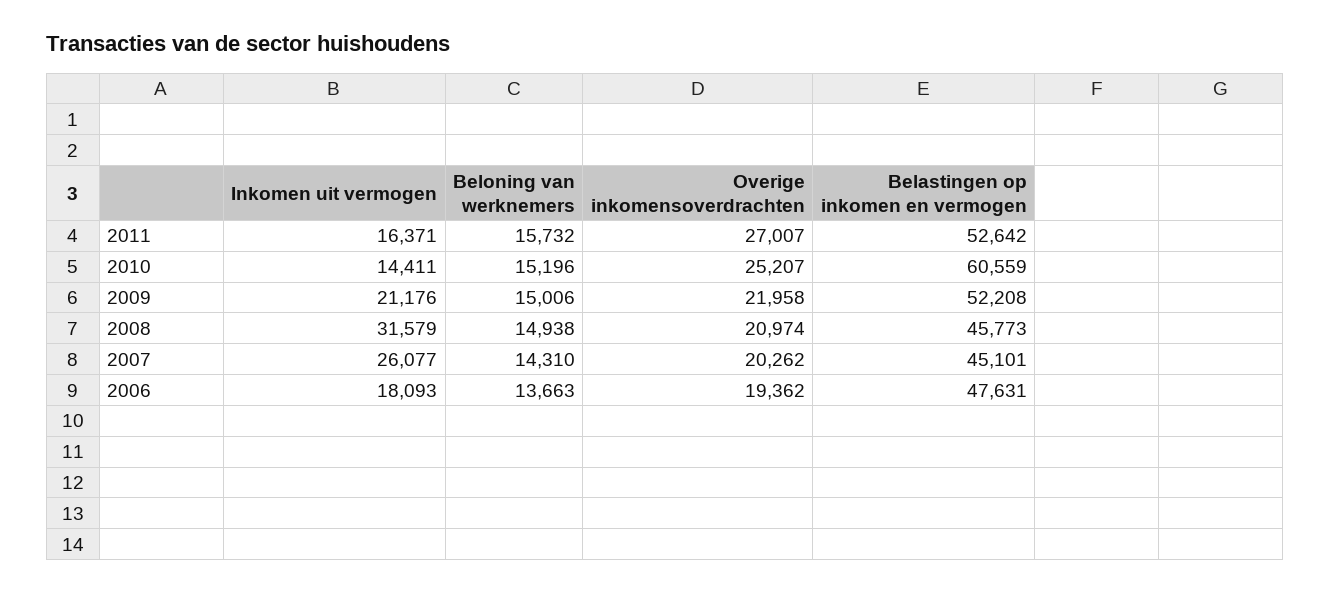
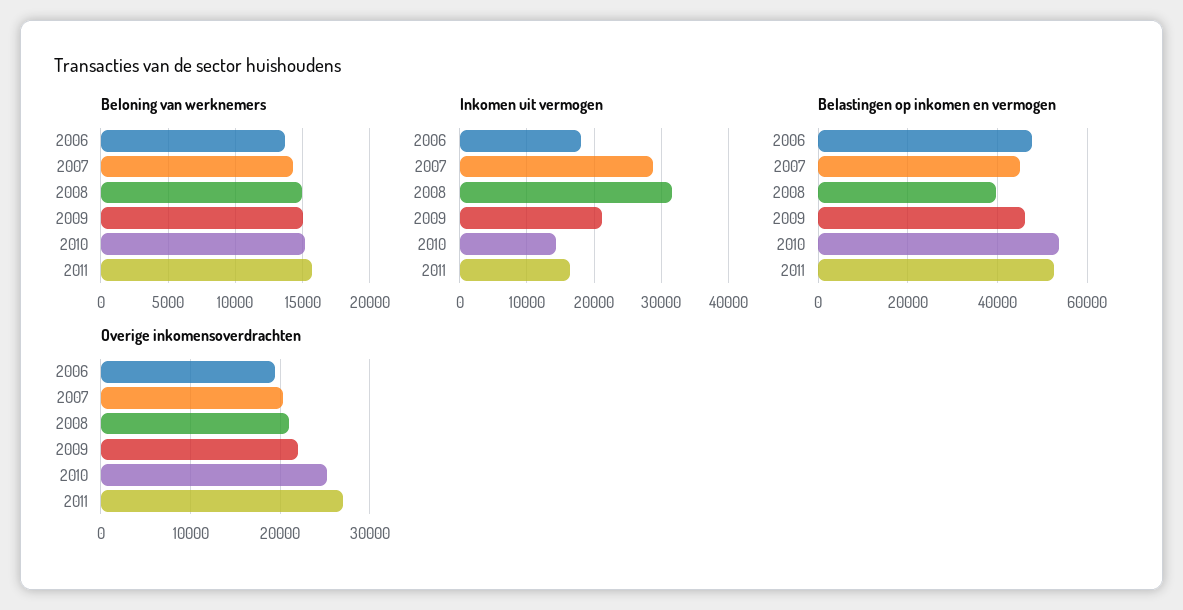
Belastingen op inkomen en vermogen, 2010: 60559 -> 54000
Belastingen op inkomen en vermogen, 2009: 52208 -> 46000
Belastingen op inkomen en vermogen, 2008: 45773 -> 40000
Inkomen uit vermogen, 2007: 26077 -> 29000

